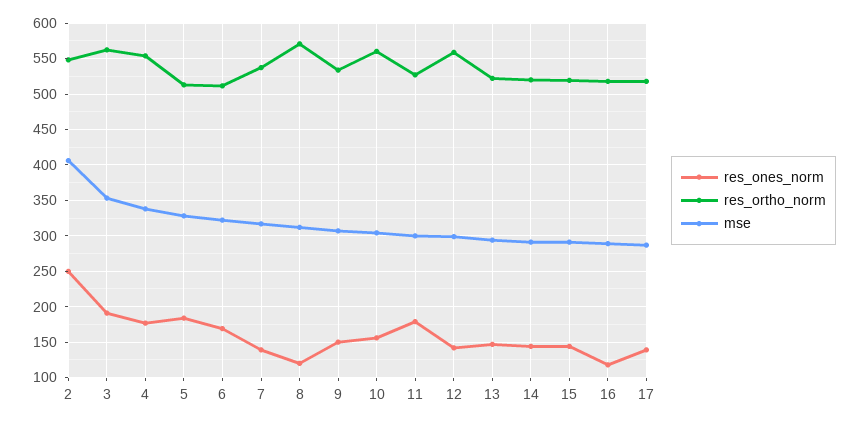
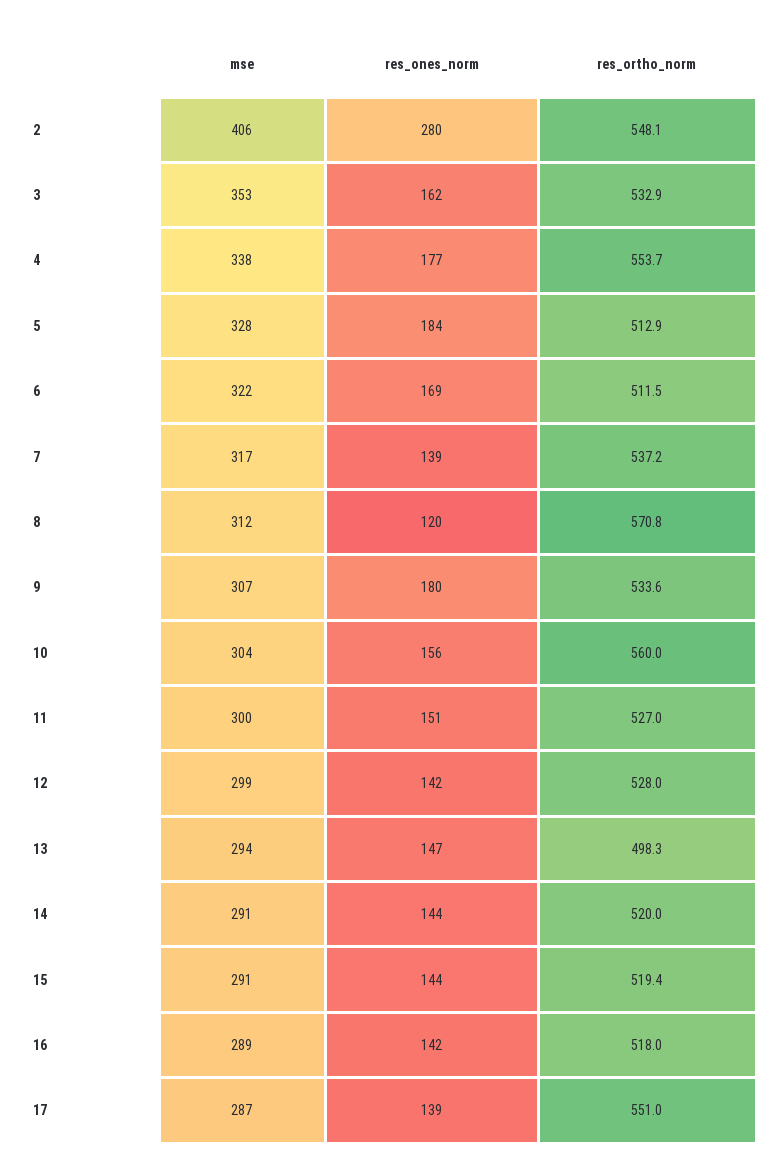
res_ones_norm, 2: 250 -> 280
res_ones_norm, 3: 190 -> 162
res_ortho_norm, 3: 560 -> 532.9
res_ones_norm, 9: 150 -> 180
res_ones_norm, 11: 180 -> 151
res_ortho_norm, 12: 560 -> 528
res_ortho_norm, 13: 520 -> 498.3
res_ones_norm, 16: 120 -> 142
res_ortho_norm, 17: 520 -> 551

